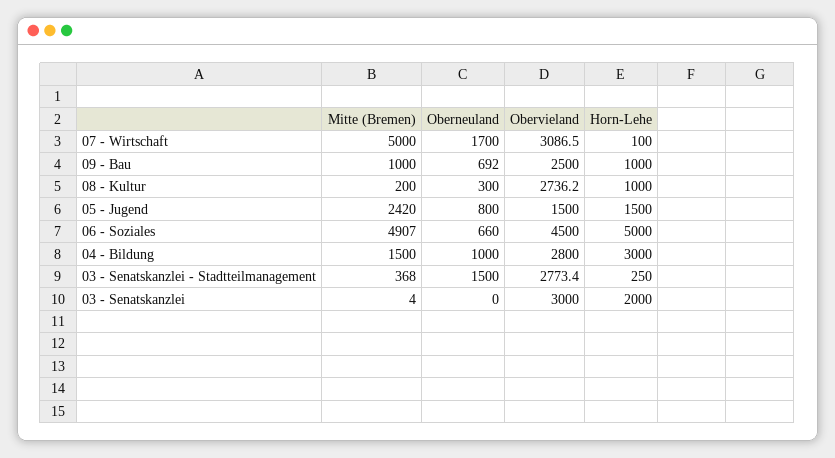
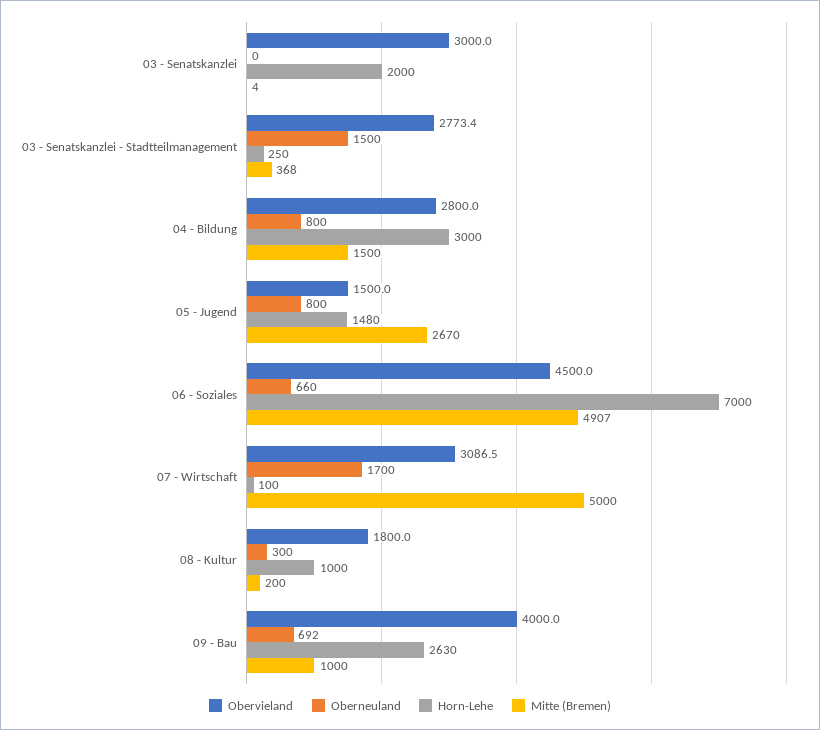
Obervieland, 09 - Bau: 2500 -> 4000
Horn-Lehe, 09 - Bau: 1000 -> 2630
Obervieland, 08 - Kultur: 2736.2 -> 1800
Mitte (Bremen), 05 - Jugend: 2420 -> 2670
Horn-Lehe, 05 - Jugend: 1500 -> 1480
Horn-Lehe, 06 - Soziales: 5000 -> 7000
Oberneuland, 04 - Bildung: 1000 -> 800

